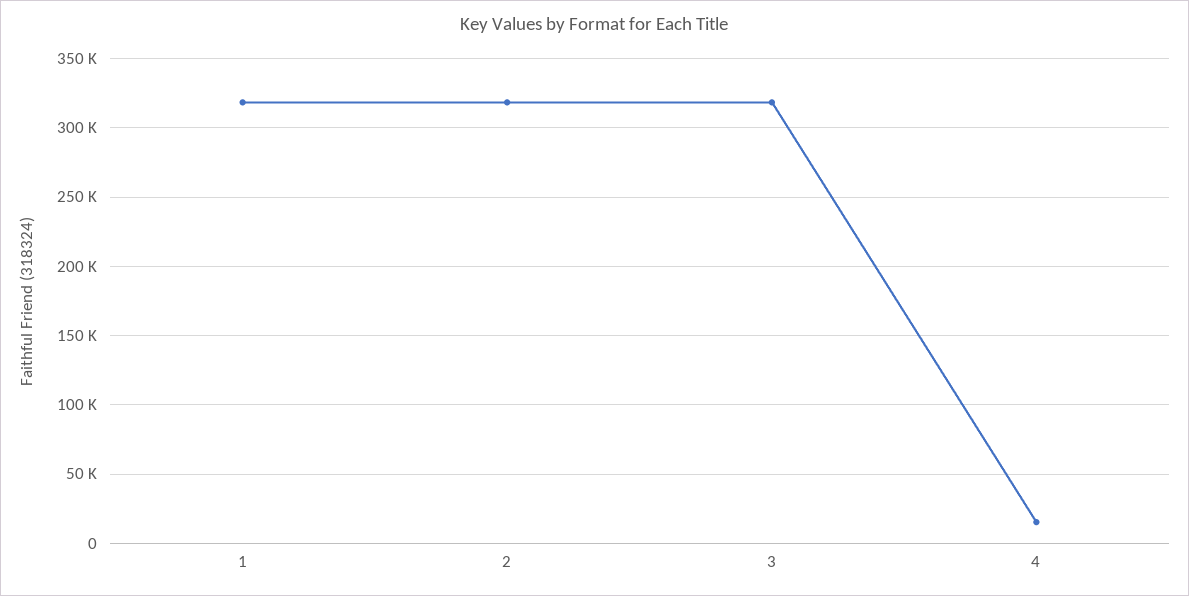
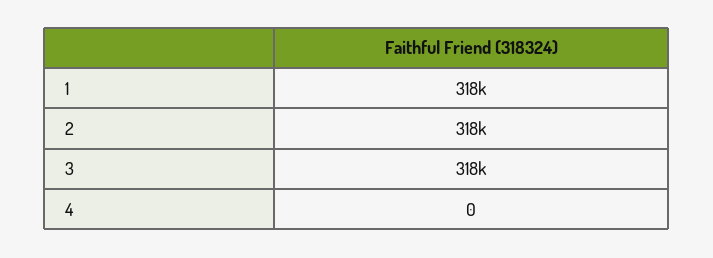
4: 15000 -> 0

